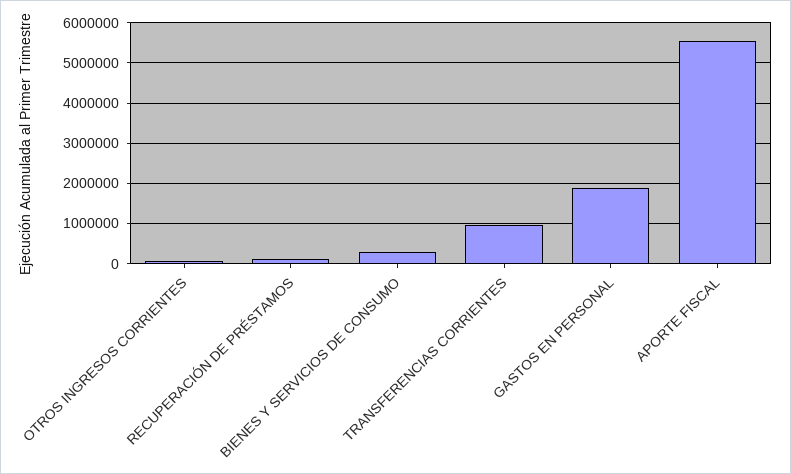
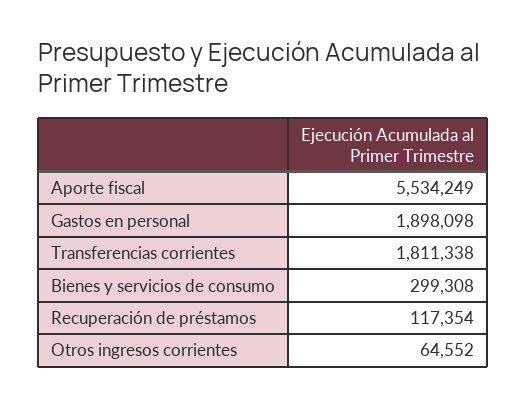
TRANSFERENCIAS CORRIENTES: 1000000 -> 1811338

